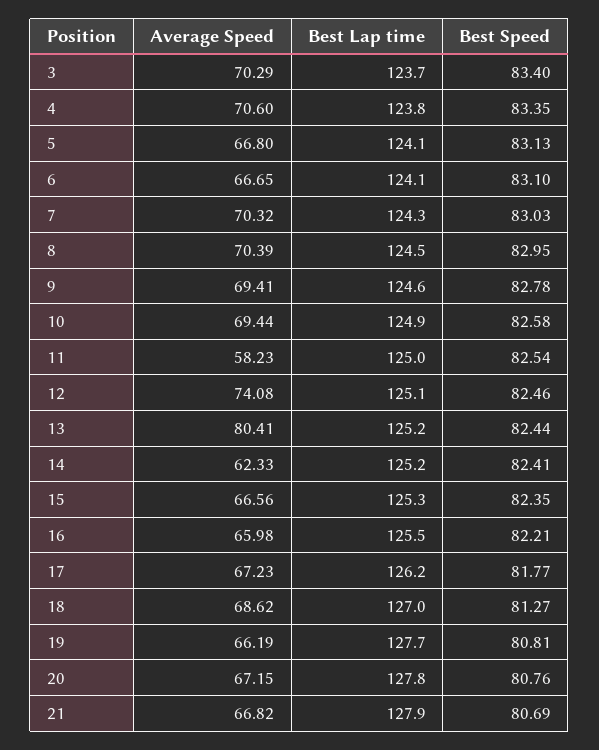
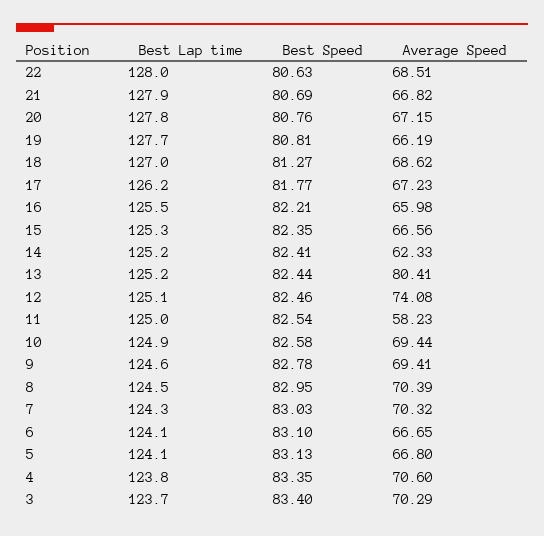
Best Lap time, 22: none -> 128
Best Speed, 22: none -> 80.63
Average Speed, 22: none -> 68.51

